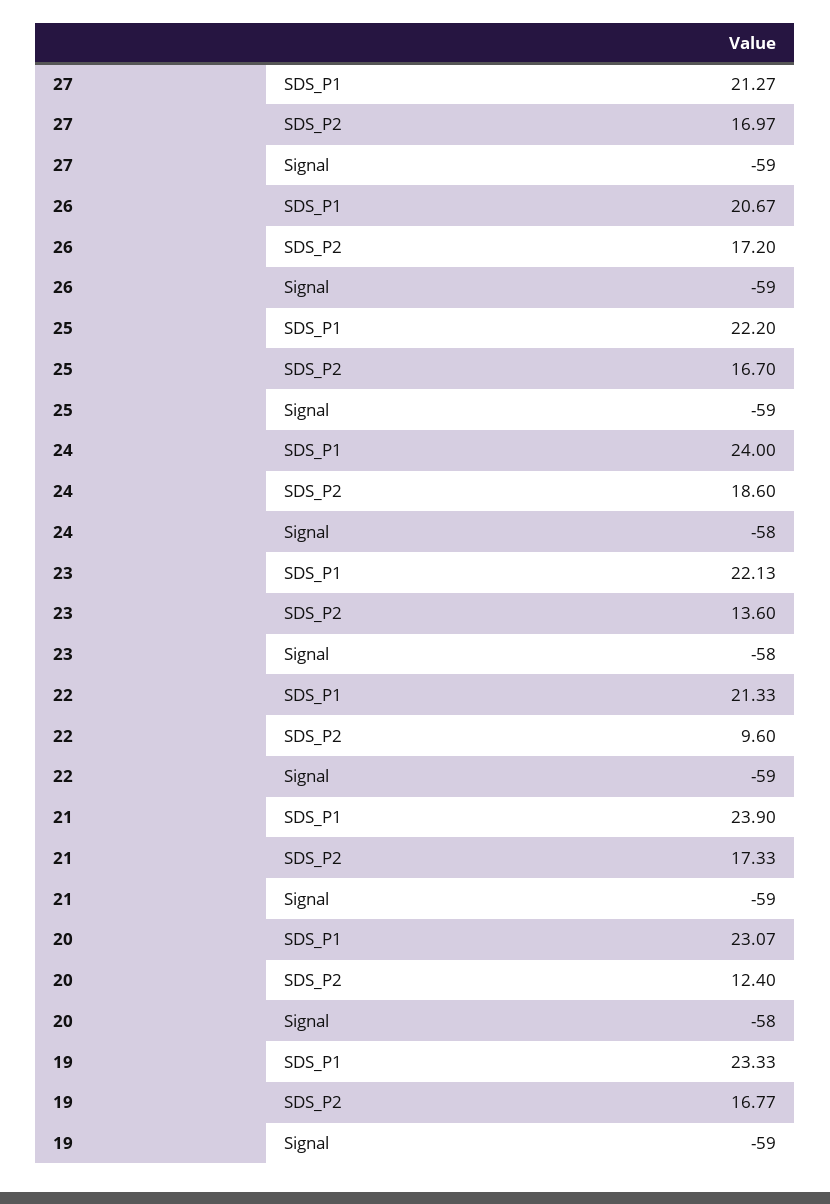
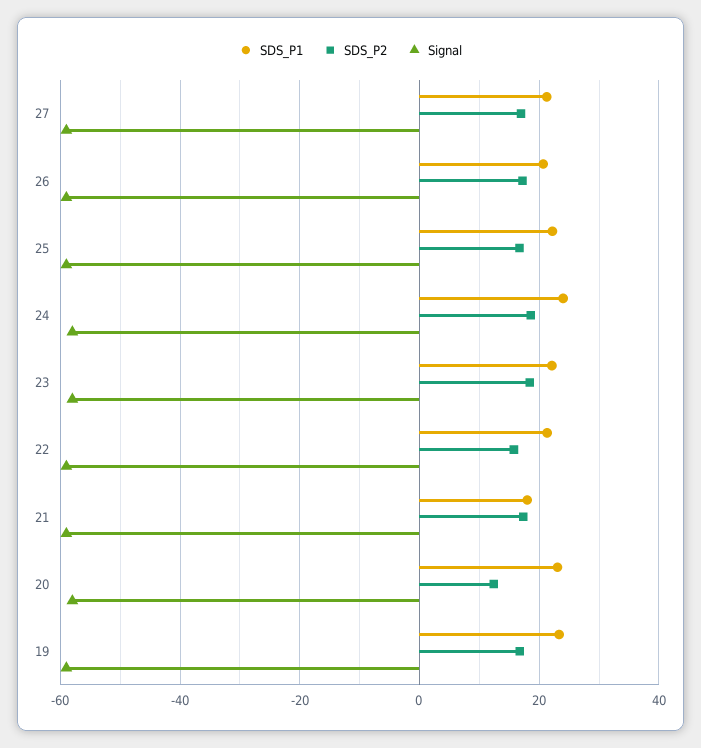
SDS_P2, 23: 13.6 -> 18
SDS_P2, 22: 9.6 -> 16
SDS_P1, 21: 23.9 -> 18

